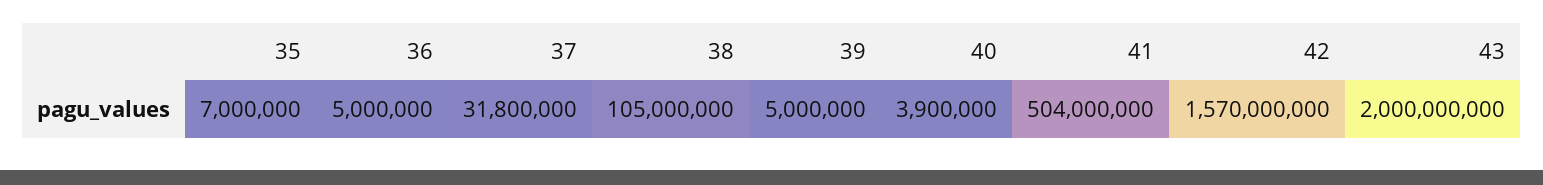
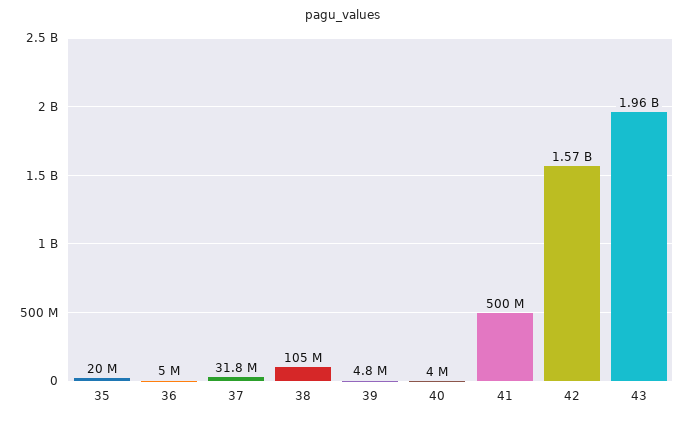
35: 7000000 -> 20000000
39: 5000000 -> 4800000
40: 3900000 -> 4000000
41: 504000000 -> 500000000
43: 2000000000 -> 1960000000

